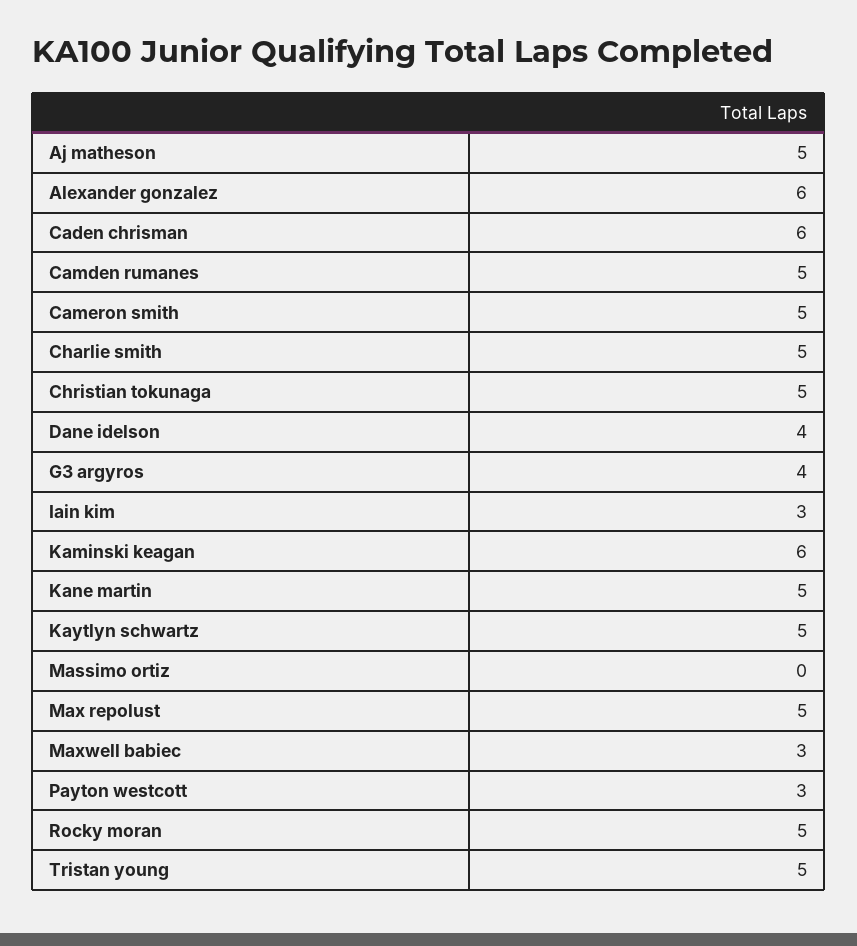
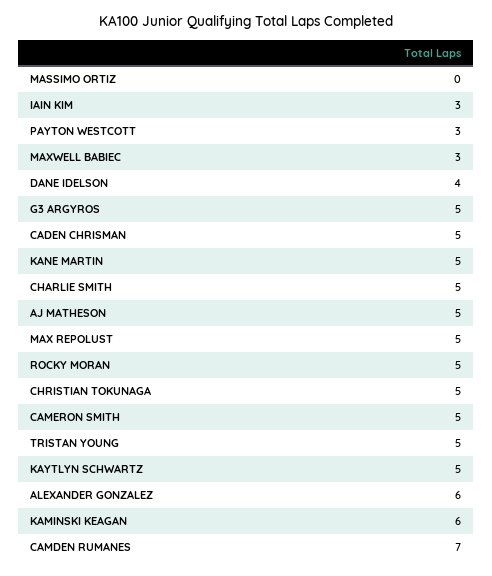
Caden chrisman: 6 -> 5
Camden rumanes: 5 -> 7
G3 argyros: 4 -> 5

